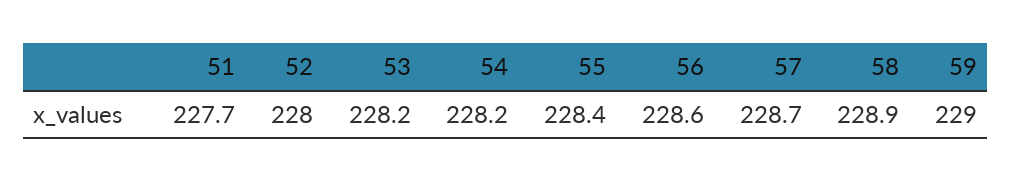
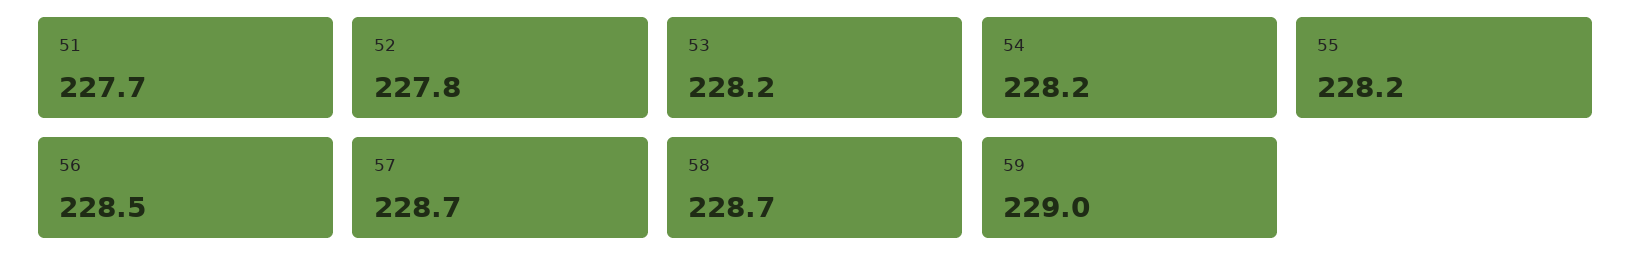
52: 228 -> 227.8
55: 228.4 -> 228.2
56: 228.6 -> 228.5
58: 228.9 -> 228.7

